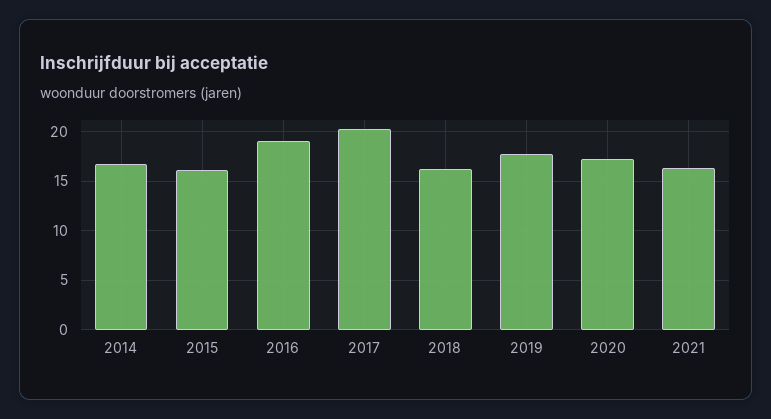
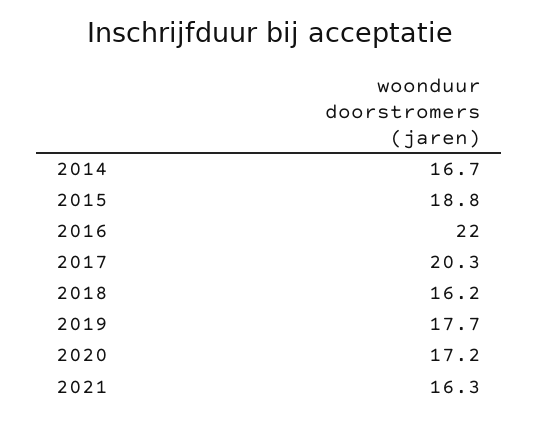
2015: 16 -> 18.8
2016: 19 -> 22

